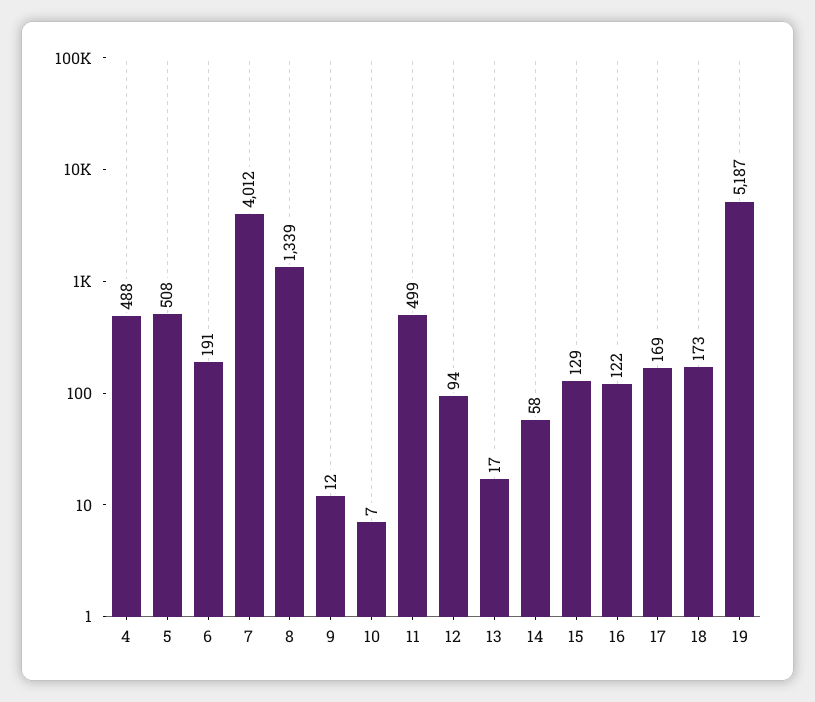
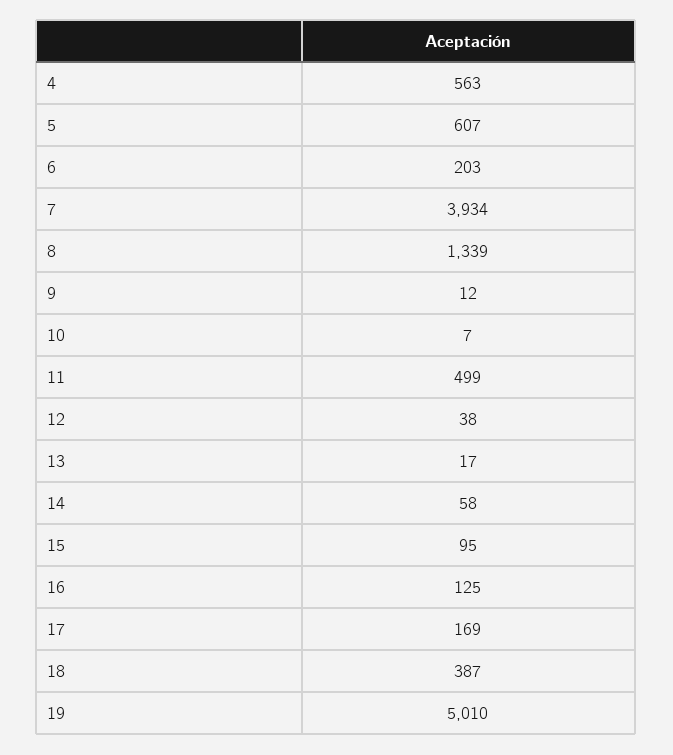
4: 488 -> 563
5: 508 -> 607
6: 191 -> 203
7: 4012 -> 3934
12: 94 -> 38
15: 129 -> 95
16: 122 -> 125
18: 173 -> 387
19: 5187 -> 5010

